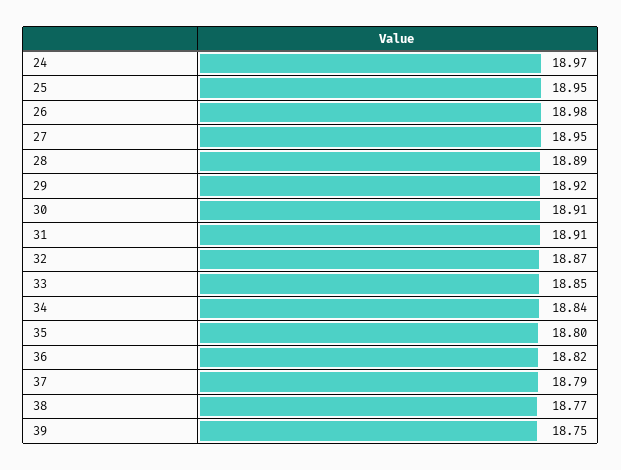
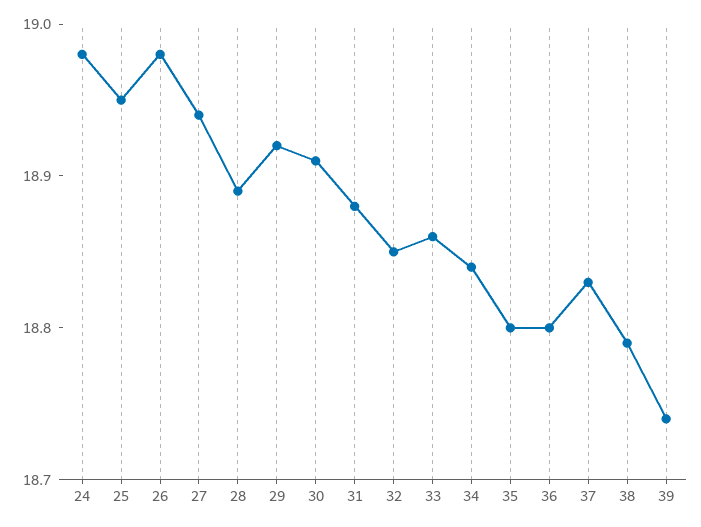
24: 18.97 -> 18.98
27: 18.95 -> 18.94
31: 18.91 -> 18.88
32: 18.87 -> 18.85
33: 18.85 -> 18.86
36: 18.82 -> 18.8
37: 18.79 -> 18.83
38: 18.77 -> 18.79
39: 18.75 -> 18.74

